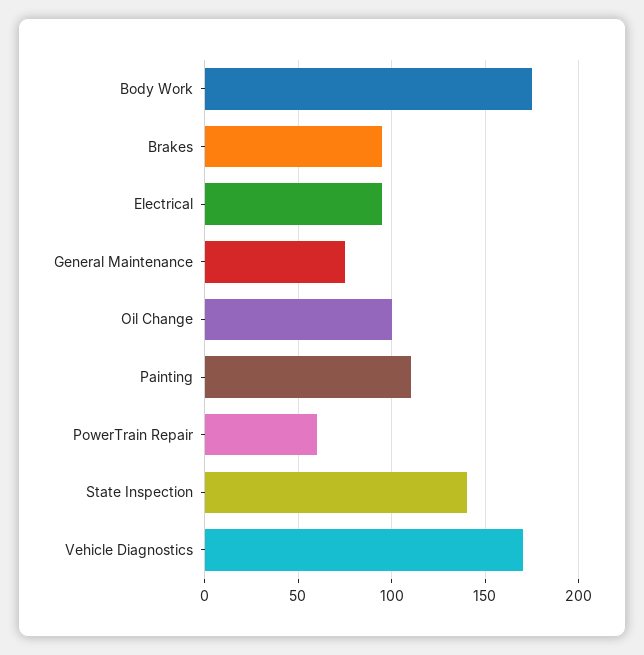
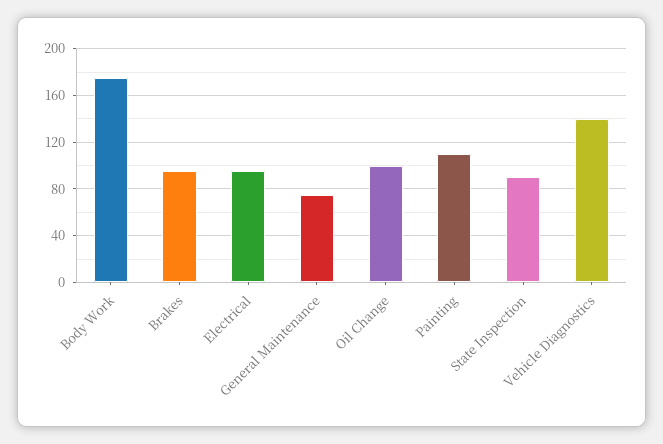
PowerTrain Repair: 60 -> none
State Inspection: 140 -> 90
Vehicle Diagnostics: 170 -> 140

